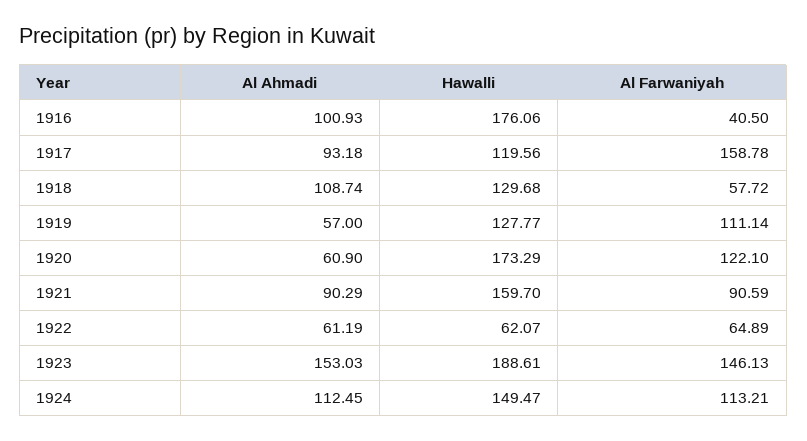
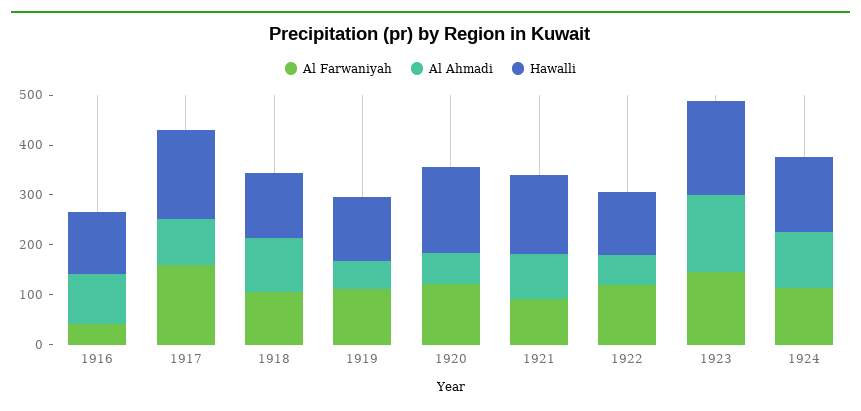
Hawalli, 1916: 176.06 -> 120
Hawalli, 1917: 119.56 -> 180
Al Farwaniyah, 1918: 57.72 -> 100
Hawalli, 1922: 62.07 -> 120
Al Farwaniyah, 1922: 64.89 -> 120

